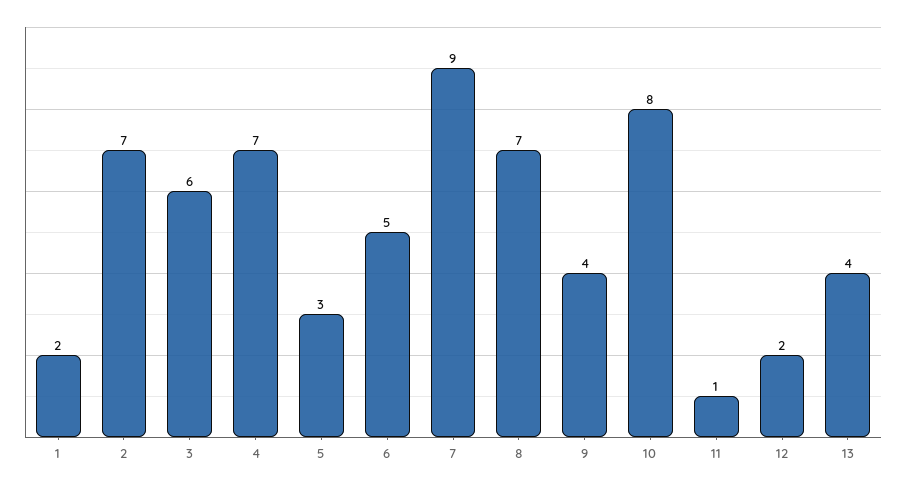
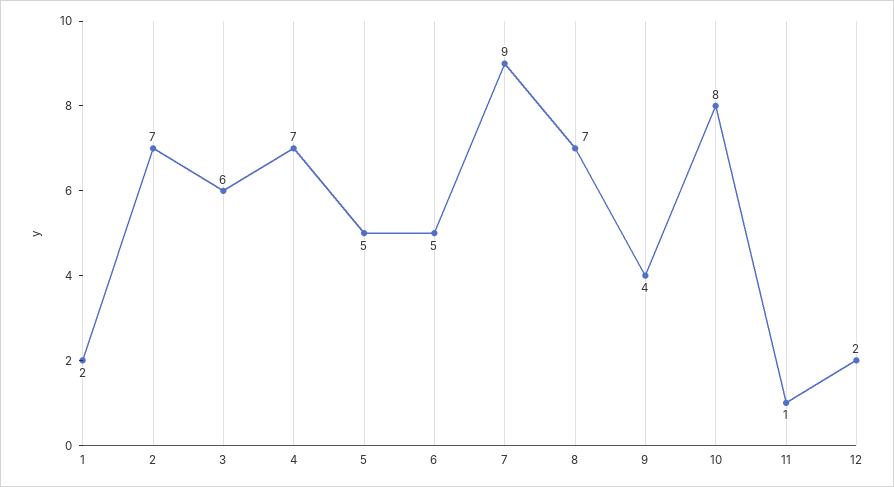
5: 3 -> 5
13: 4 -> none

